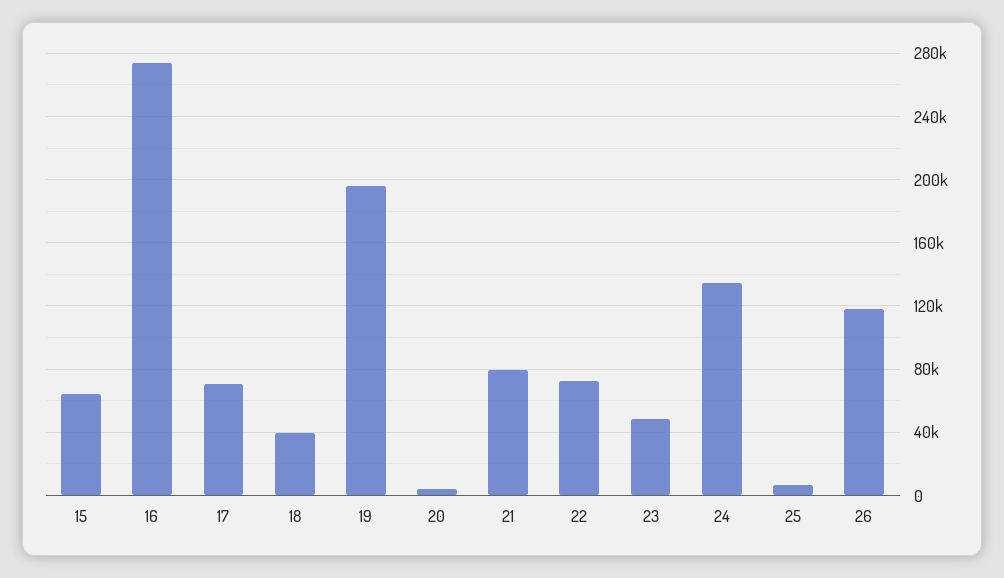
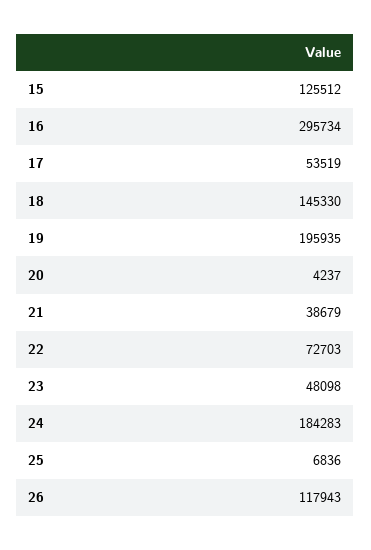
15: 65000 -> 125512
16: 275000 -> 295734
17: 70000 -> 53519
18: 40000 -> 145330
21: 80000 -> 38679
24: 135000 -> 184283

